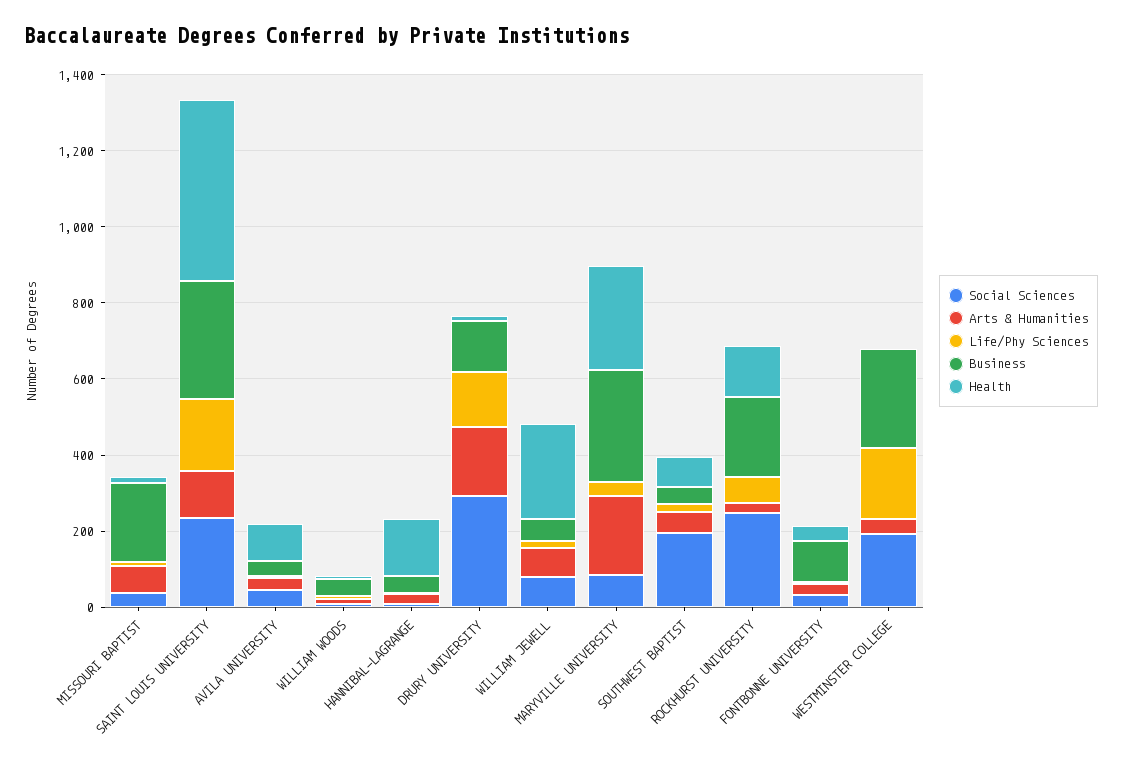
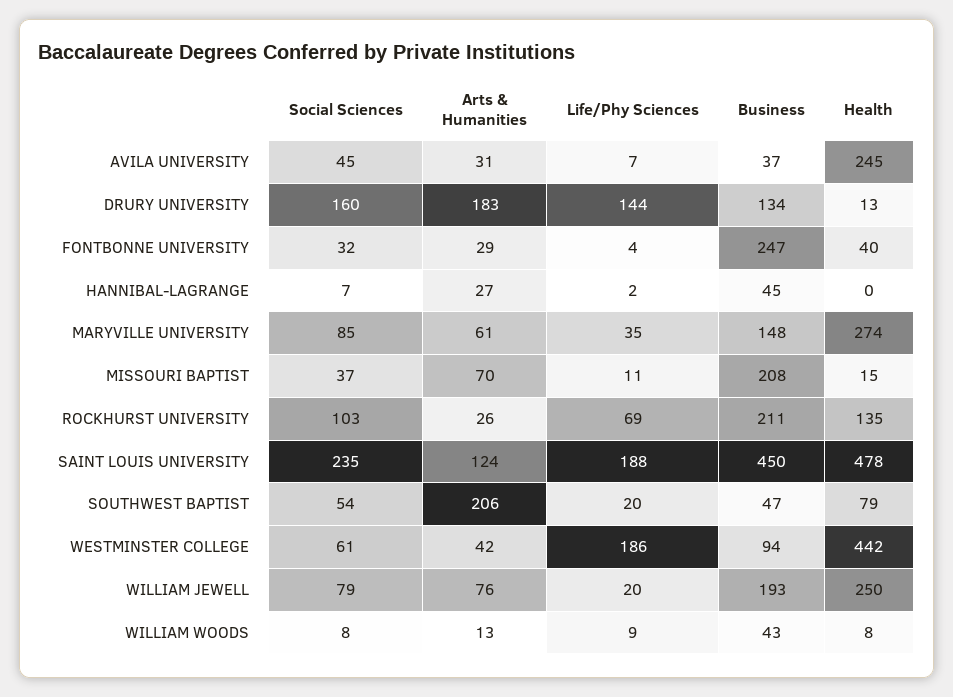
Business, SAINT LOUIS UNIVERSITY: 300 -> 450
Health, AVILA UNIVERSITY: 100 -> 245
Health, HANNIBAL-LAGRANGE: 150 -> 0
Social Sciences, DRURY UNIVERSITY: 300 -> 160
Business, WILLIAM JEWELL: 50 -> 193
Arts & Humanities, MARYVILLE UNIVERSITY: 200 -> 61
Business, MARYVILLE UNIVERSITY: 300 -> 148
Social Sciences, SOUTHWEST BAPTIST: 200 -> 54
Arts & Humanities, SOUTHWEST BAPTIST: 50 -> 206
Social Sciences, ROCKHURST UNIVERSITY: 250 -> 103
Business, FONTBONNE UNIVERSITY: 100 -> 247
Social Sciences, WESTMINSTER COLLEGE: 200 -> 61
Business, WESTMINSTER COLLEGE: 250 -> 94
Health, WESTMINSTER COLLEGE: 0 -> 442

